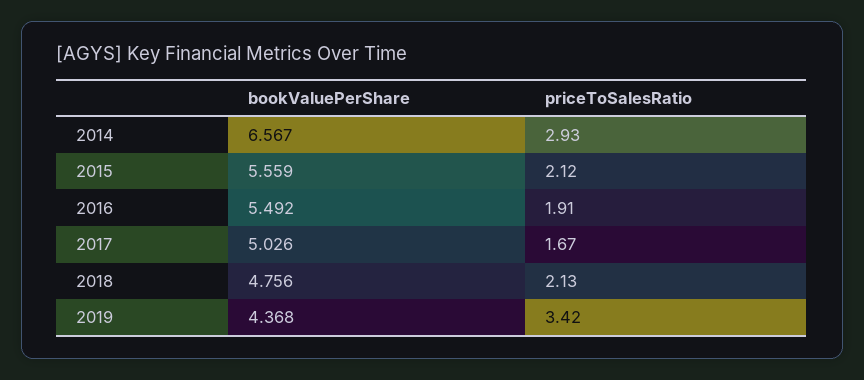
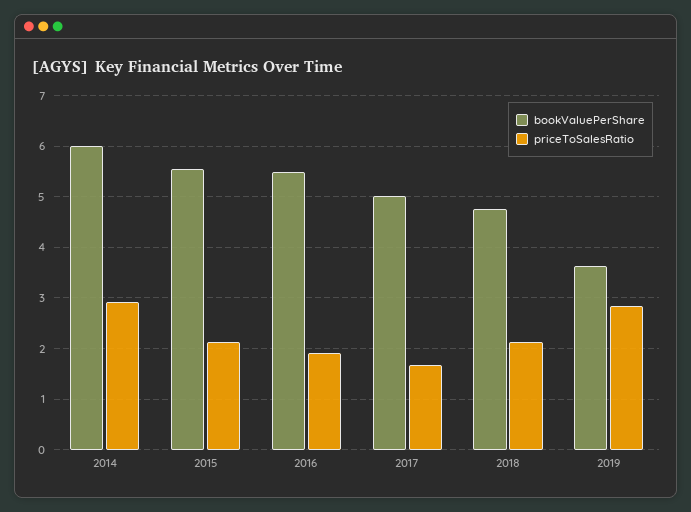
bookValuePerShare, 2014: 6.567 -> 6
bookValuePerShare, 2019: 4.368 -> 3.6
priceToSalesRatio, 2019: 3.42 -> 2.8

